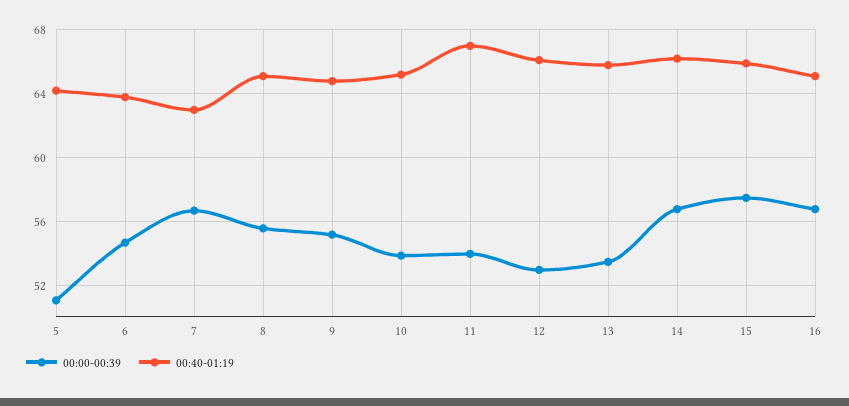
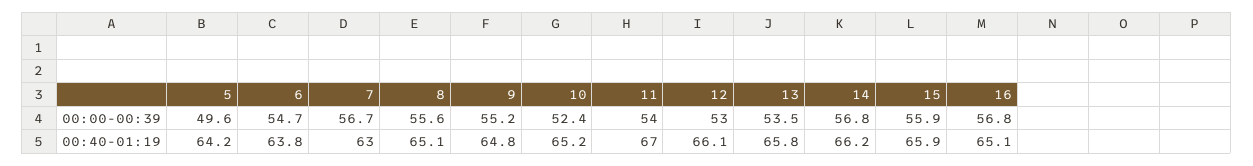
00:00-00:39, 5: 51 -> 49.6
00:00-00:39, 10: 54 -> 52.4
00:00-00:39, 15: 57.5 -> 55.9

